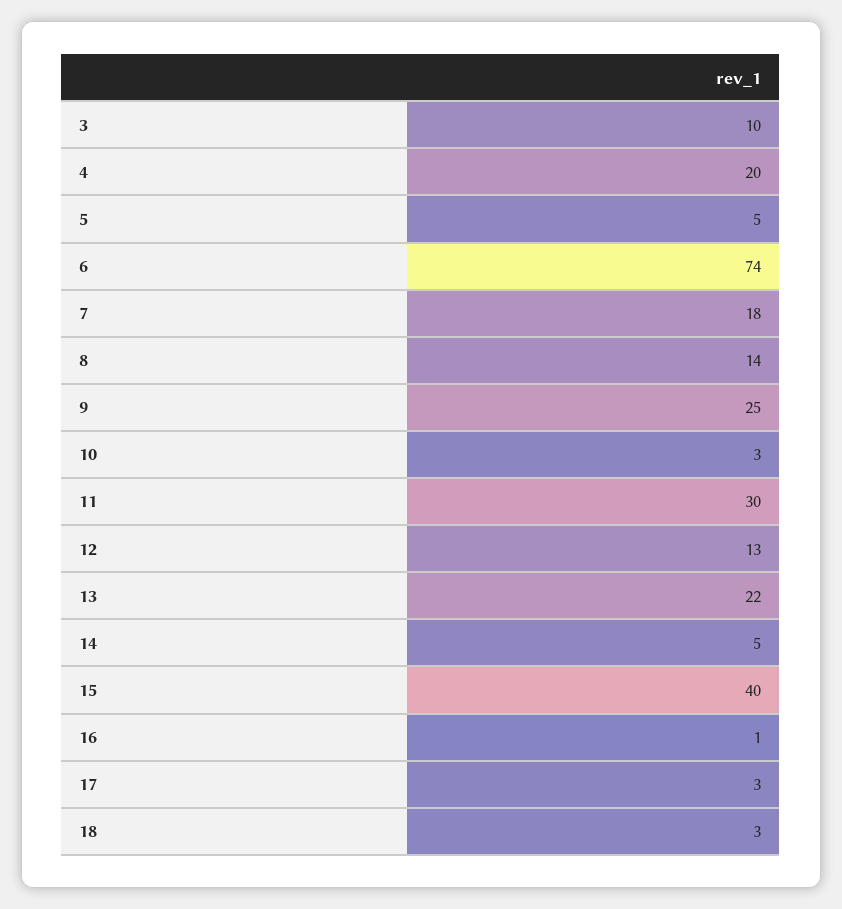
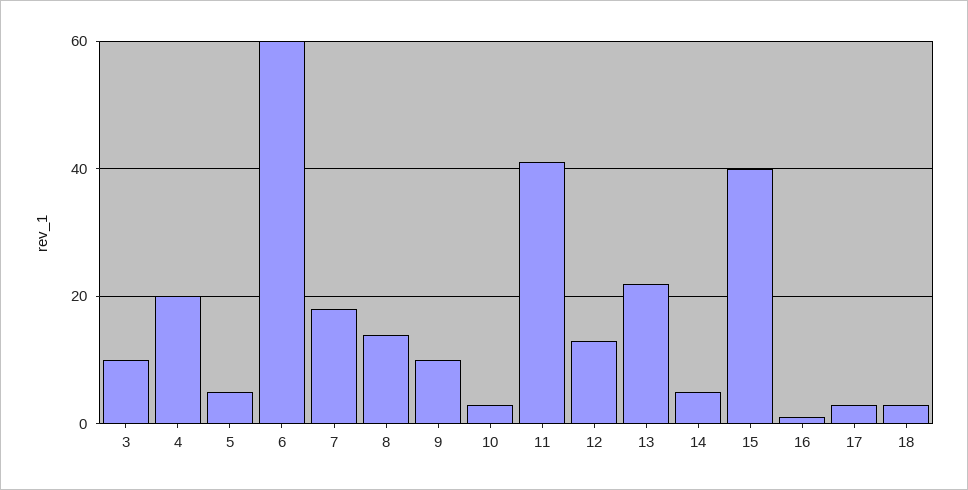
6: 74 -> 60
9: 25 -> 10
11: 30 -> 40

